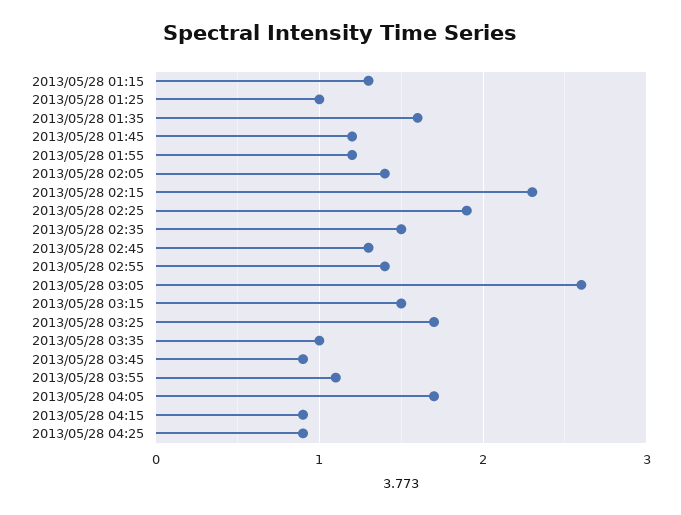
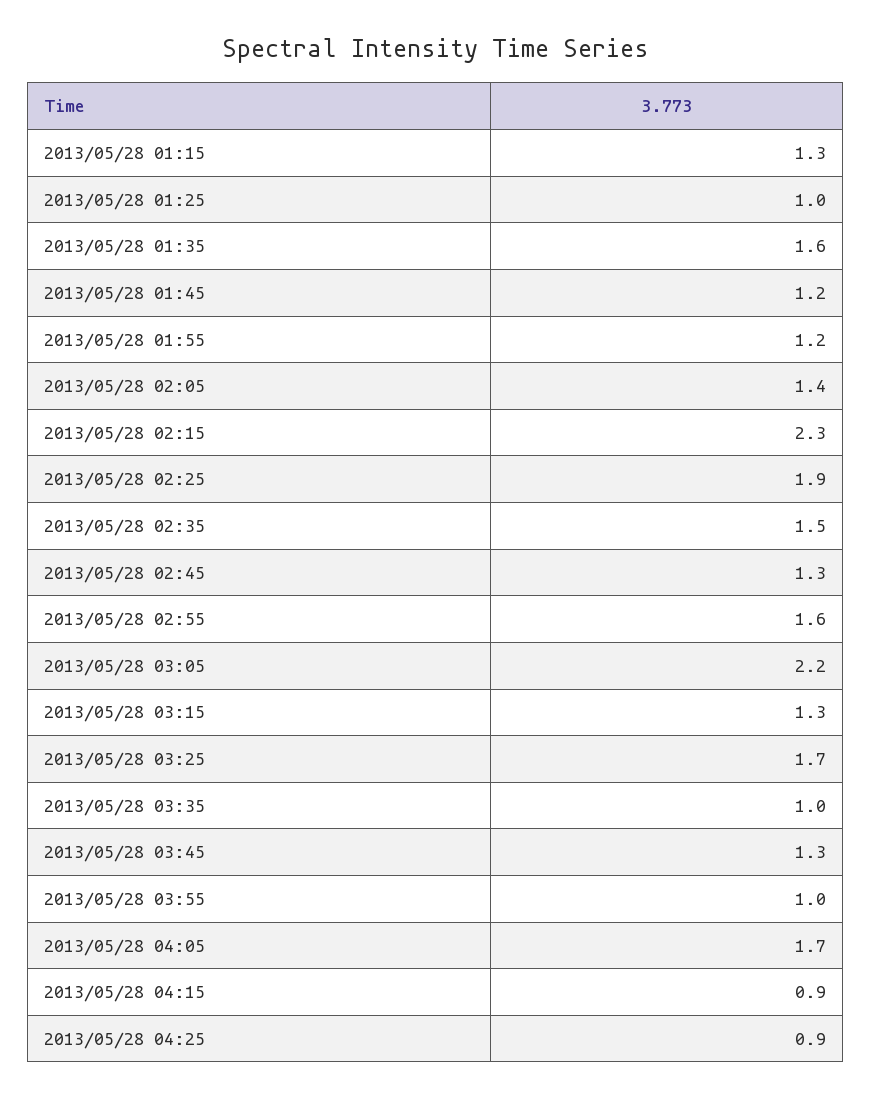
2013/05/28 02:55: 1.4 -> 1.6
2013/05/28 03:05: 2.6 -> 2.2
2013/05/28 03:15: 1.5 -> 1.3
2013/05/28 03:45: 0.9 -> 1.3
2013/05/28 03:55: 1.1 -> 1

